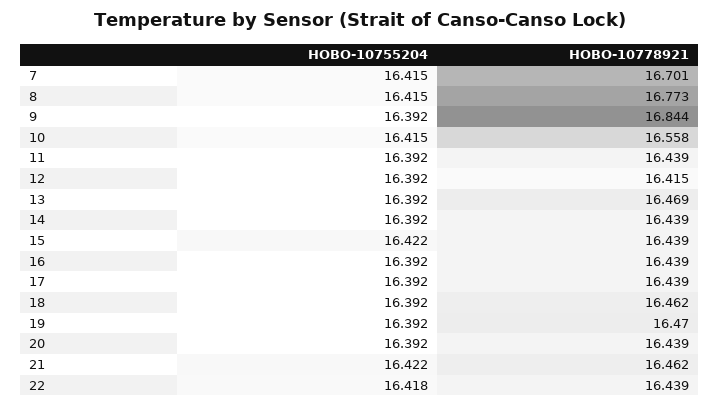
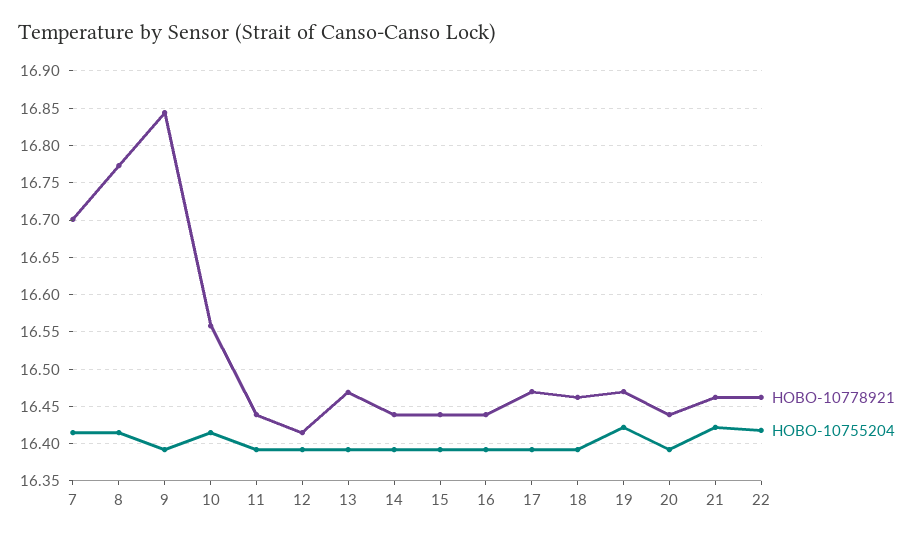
HOBO-10755204, 15: 16.422 -> 16.39
HOBO-10778921, 17: 16.439 -> 16.47
HOBO-10755204, 19: 16.392 -> 16.42
HOBO-10778921, 22: 16.439 -> 16.46

